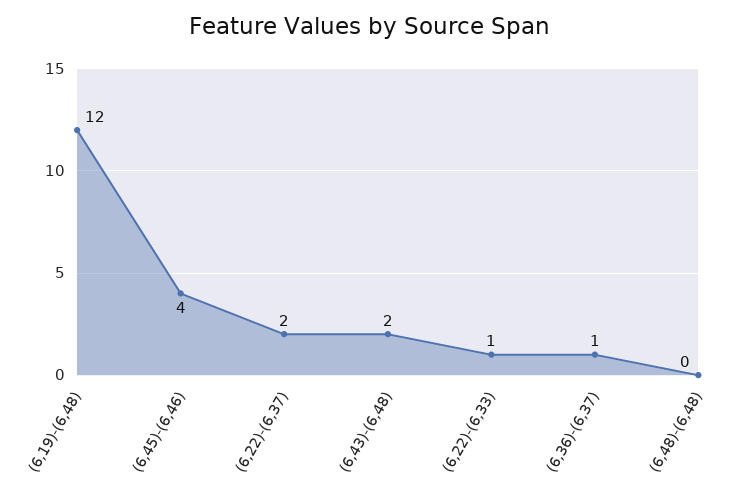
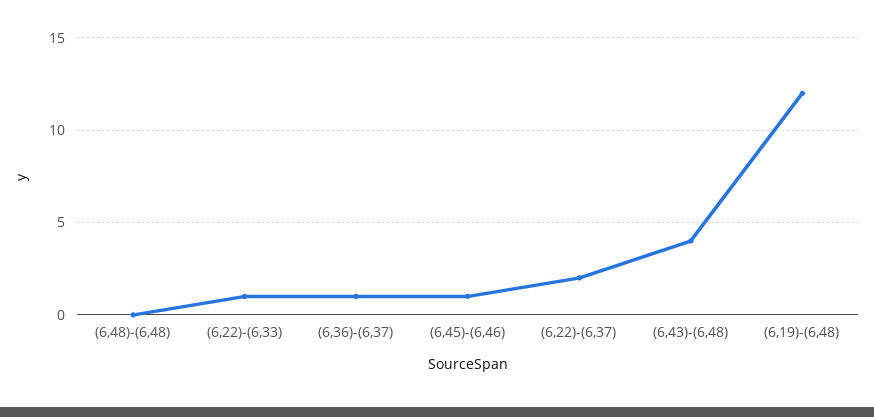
(6,45)-(6,46): 4 -> 1
(6,43)-(6,48): 2 -> 4

